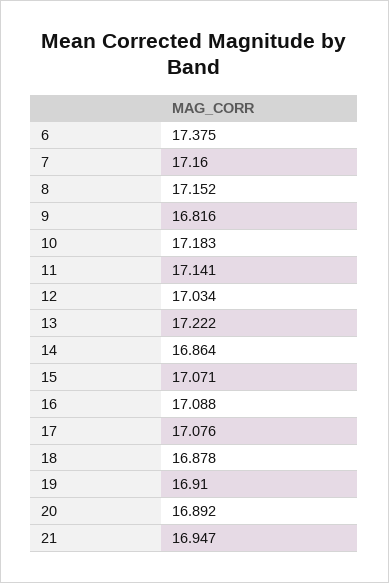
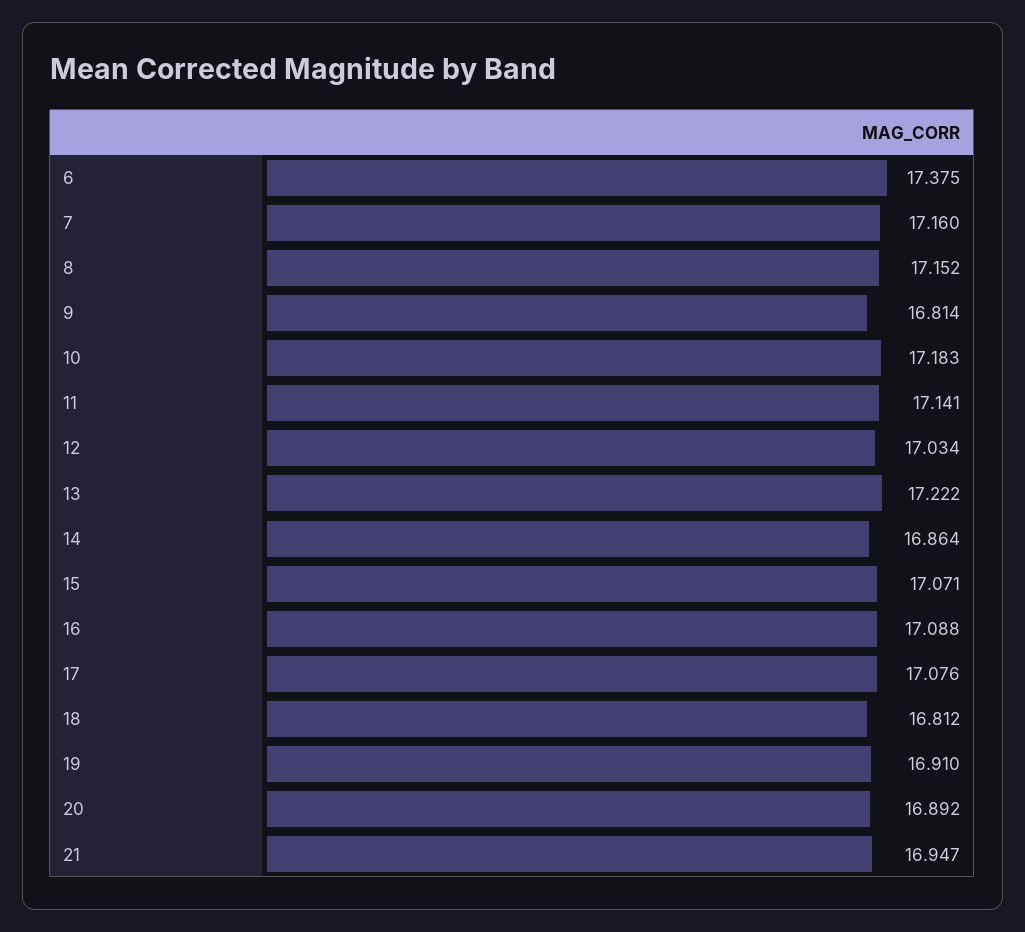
9: 16.816 -> 16.814
18: 16.878 -> 16.812

